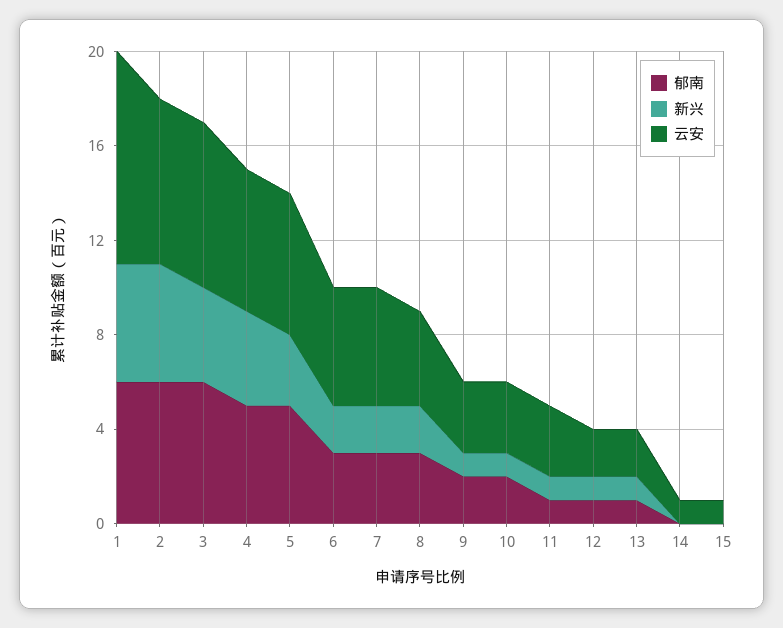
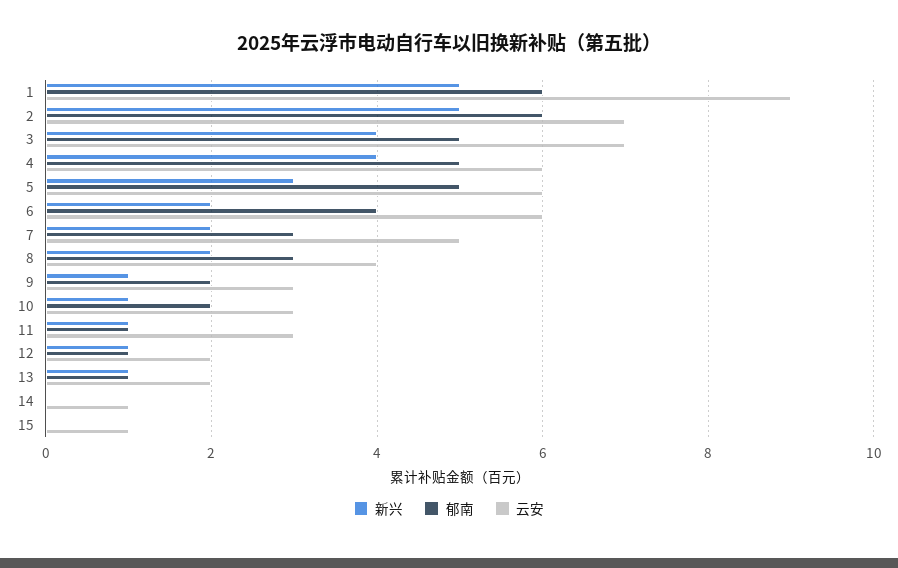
郁南, 3: 6 -> 5
郁南, 6: 3 -> 4
云安, 6: 5 -> 6

